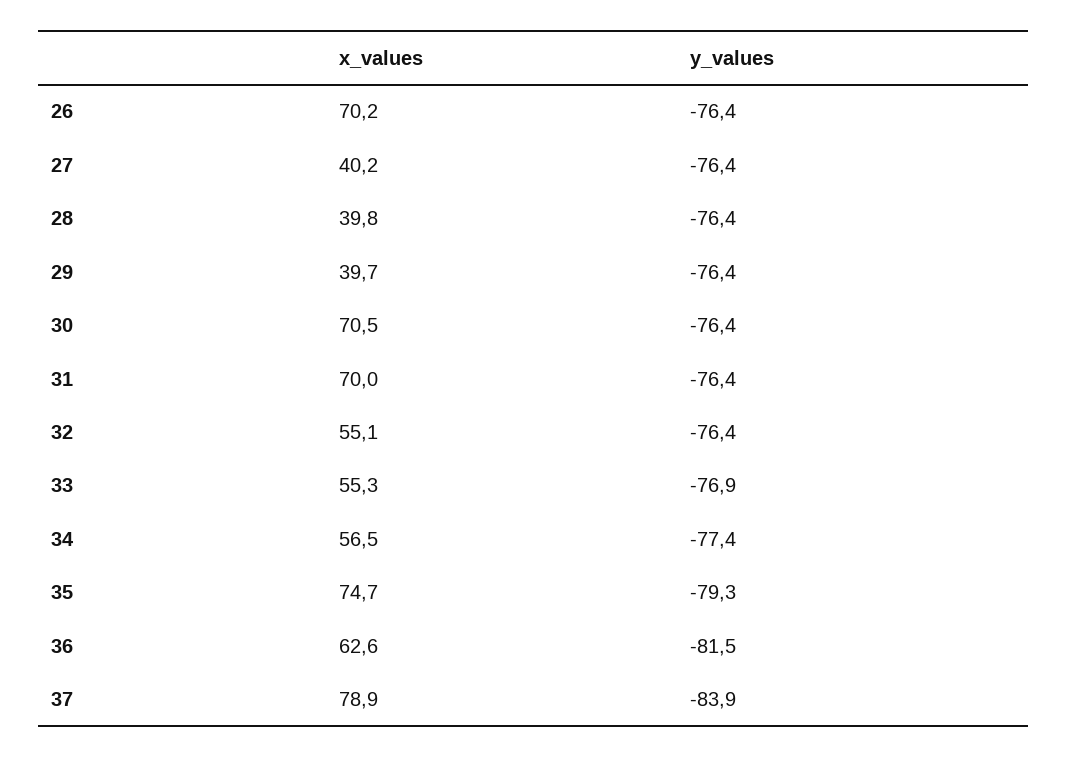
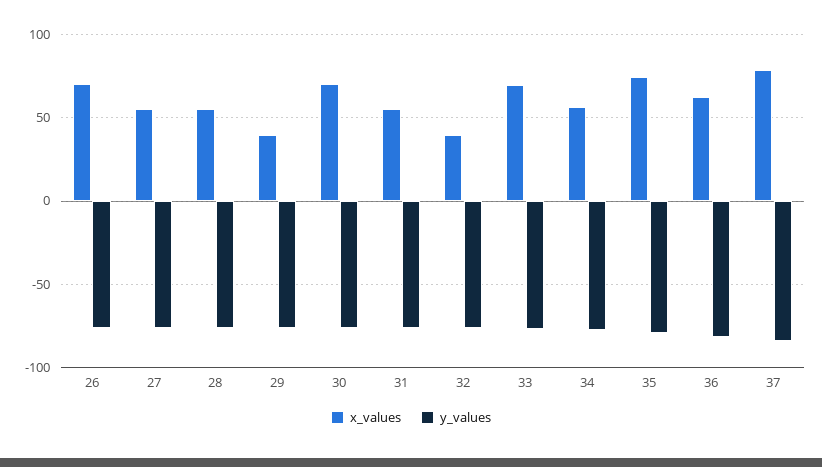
x_values, 27: 40.2 -> 55
x_values, 28: 39.8 -> 55
x_values, 31: 70 -> 55
x_values, 32: 55.1 -> 40
x_values, 33: 55.3 -> 70

